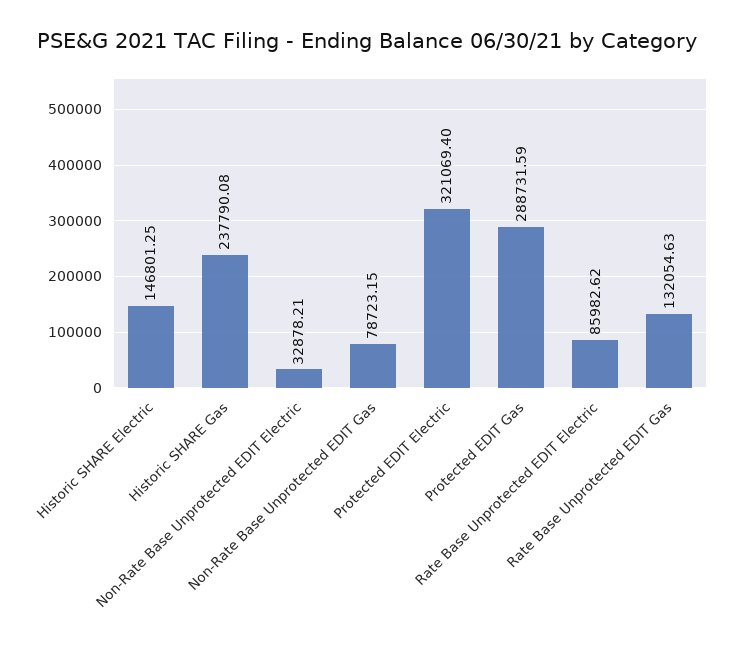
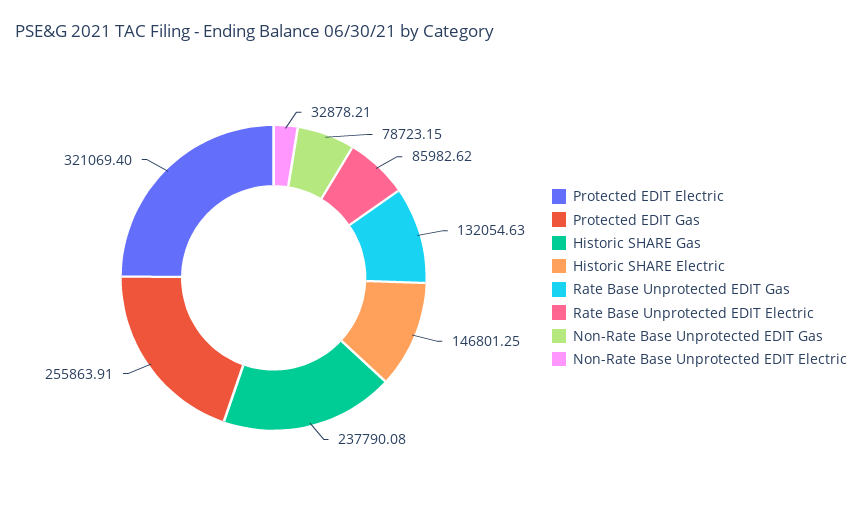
Protected EDIT Gas: 288731.59 -> 255863.91

